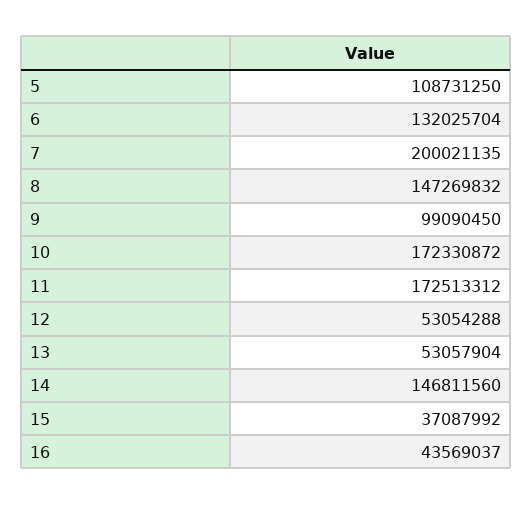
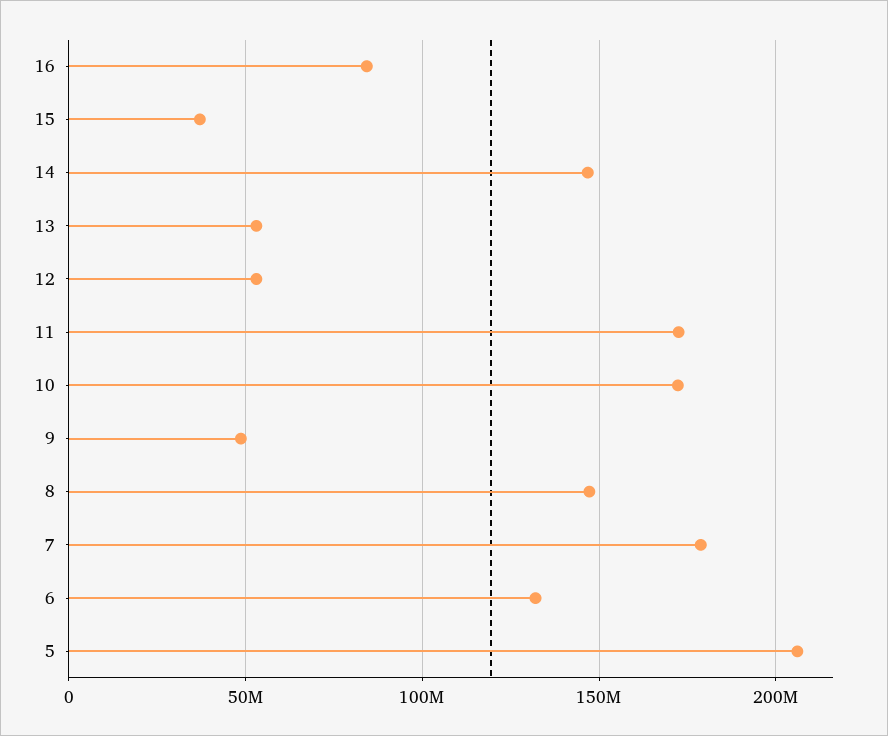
5: 108731250 -> 205000000
7: 200021135 -> 180000000
9: 99090450 -> 50000000
16: 43569037 -> 85000000

